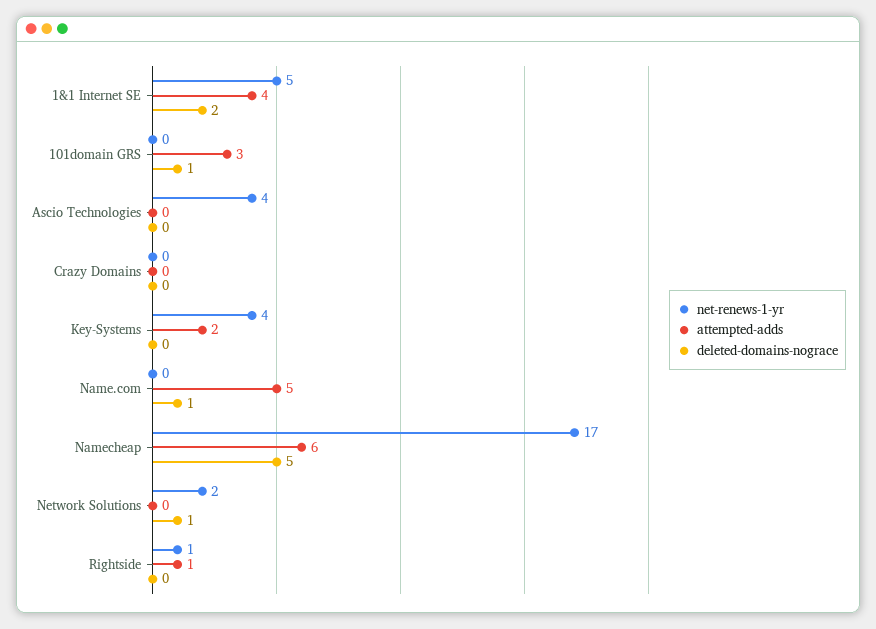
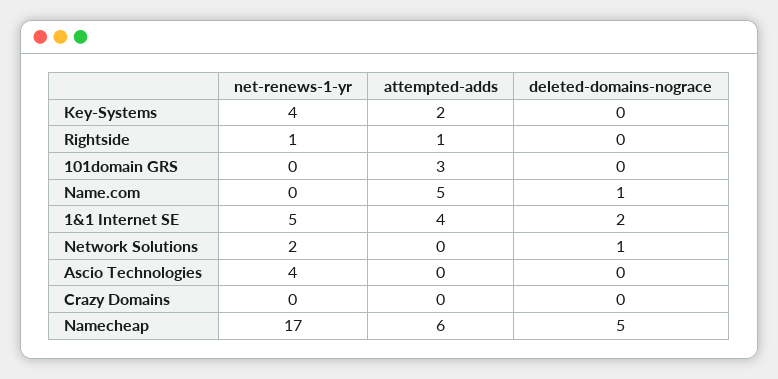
deleted-domains-nograce, 101domain GRS: 1 -> 0

